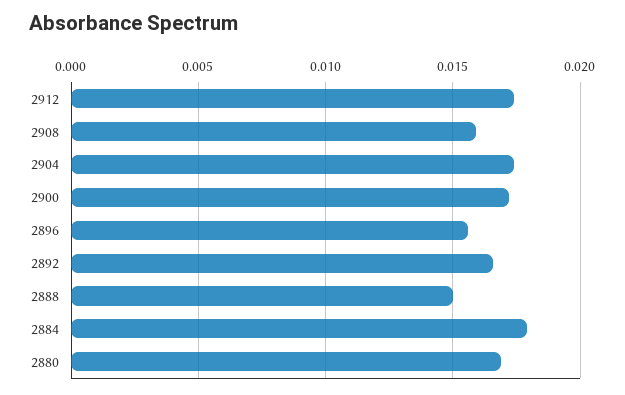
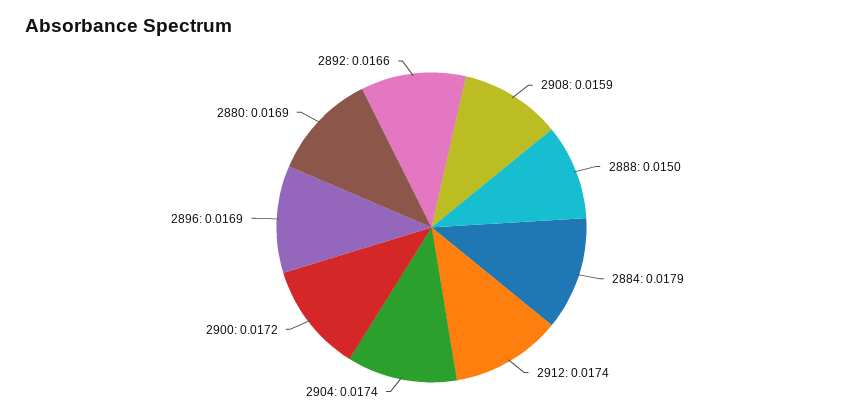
2896: 0.0155 -> 0.0169

